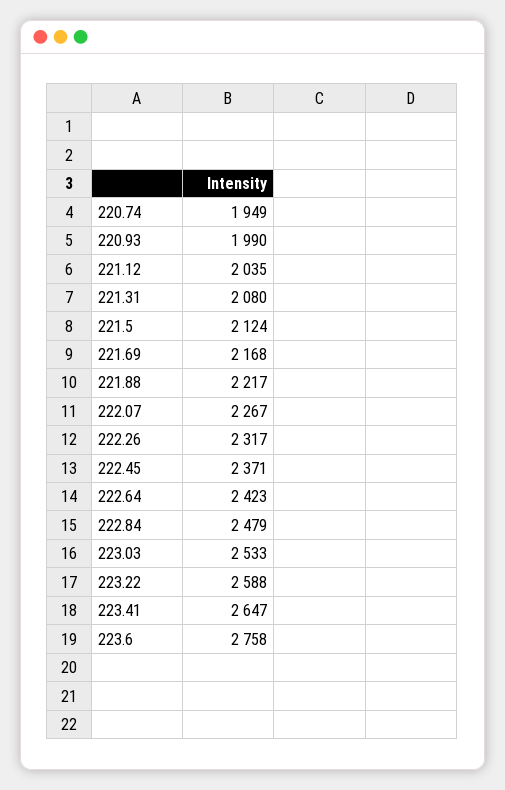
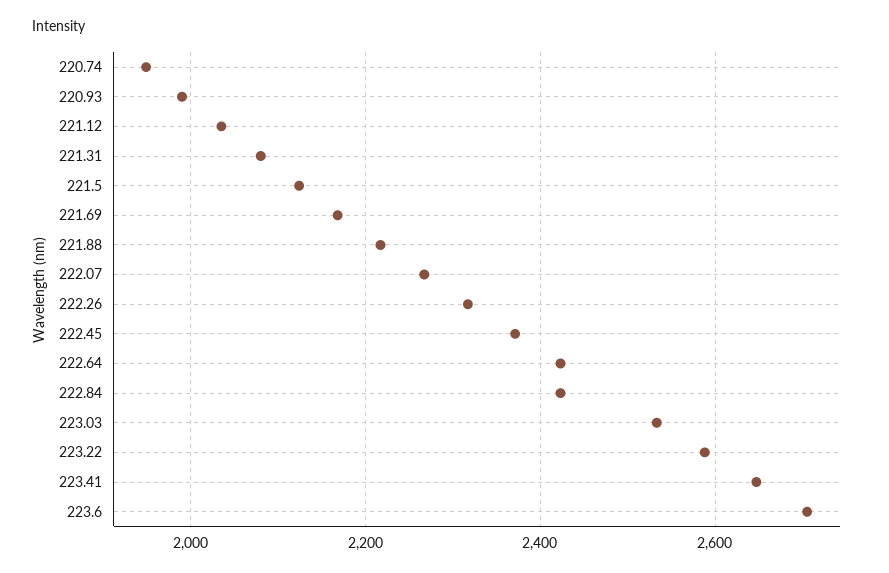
222.84: 2479 -> 2420
223.6: 2758 -> 2700

